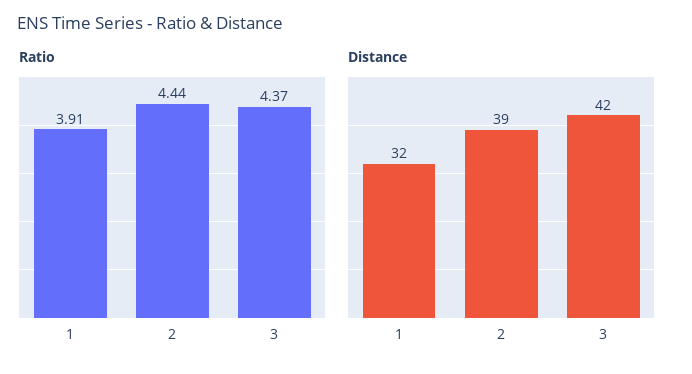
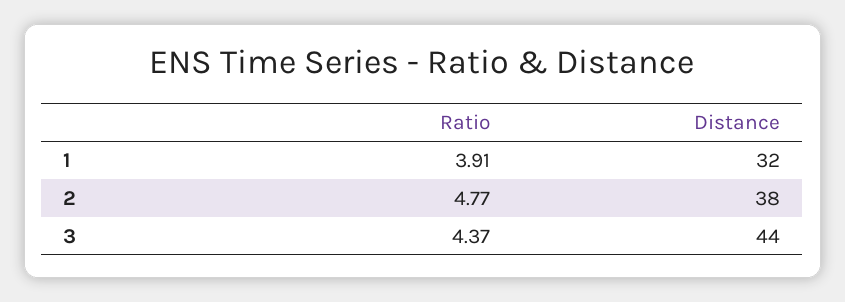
Ratio, 2: 4.44 -> 4.77
Distance, 2: 39 -> 38
Distance, 3: 42 -> 44

